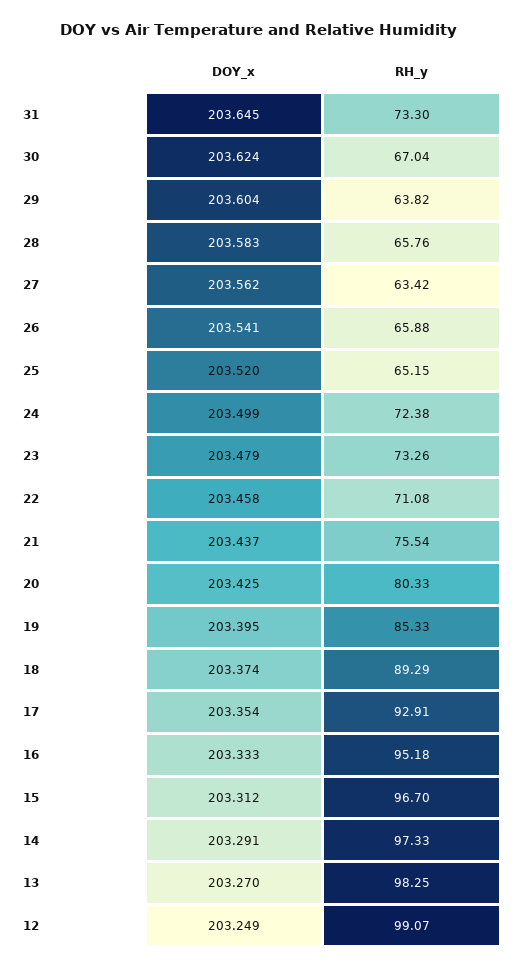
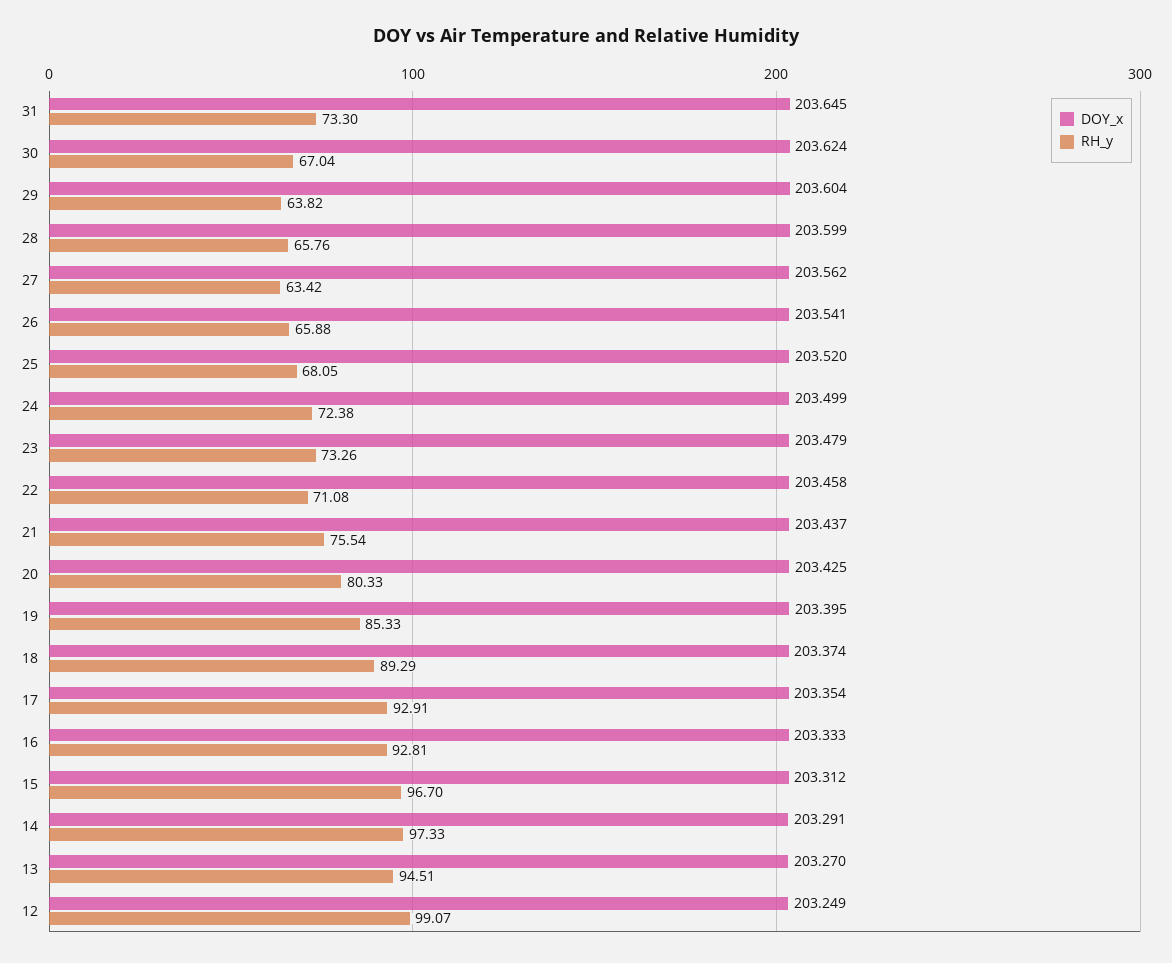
DOY_x, 28: 203.583 -> 203.599
RH_y, 25: 65.15 -> 68.05
RH_y, 16: 95.18 -> 92.81
RH_y, 13: 98.25 -> 94.51

